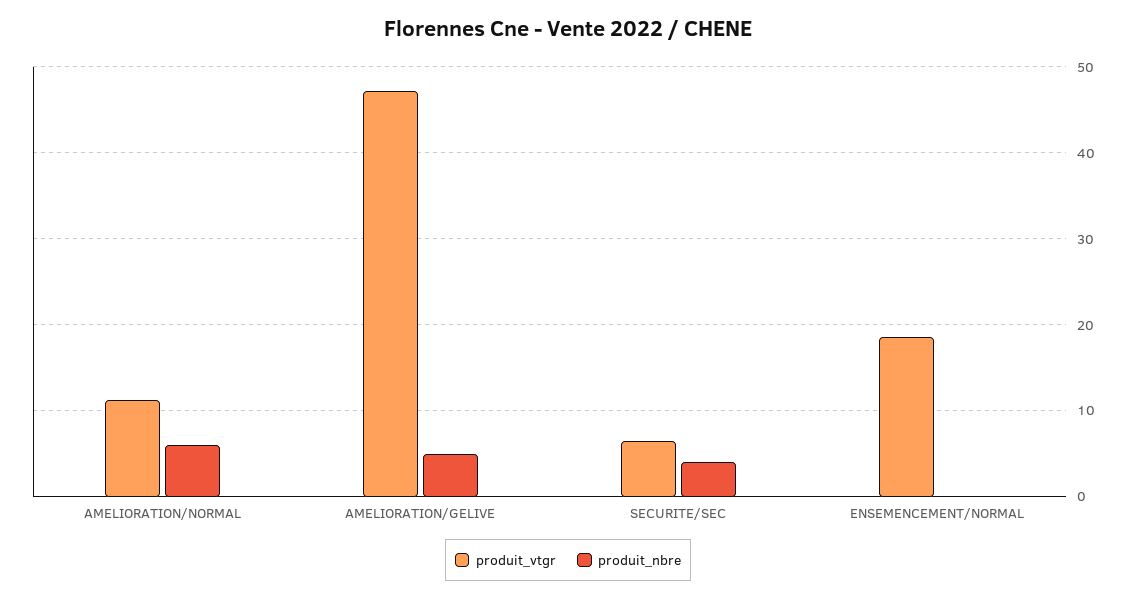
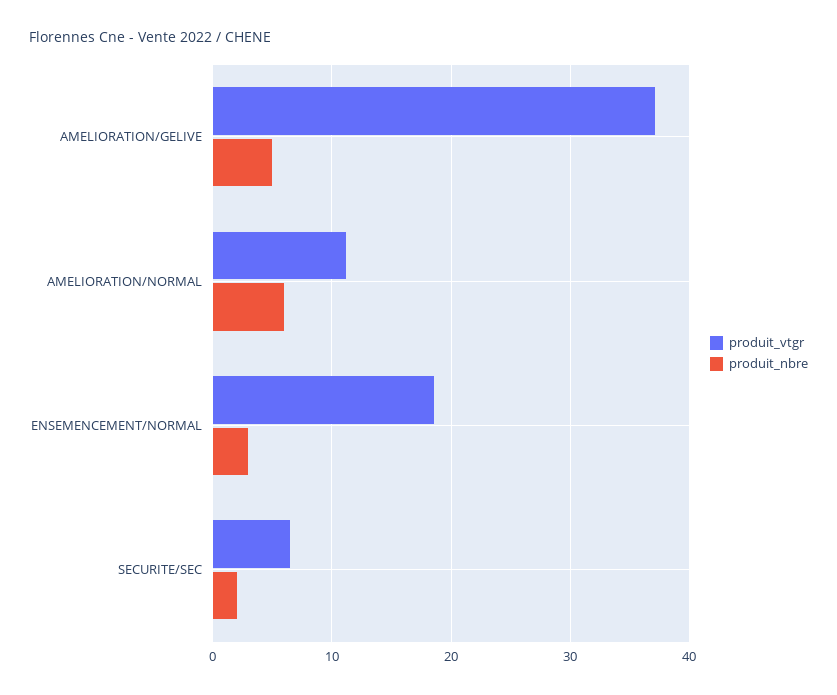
produit_vtgr, AMELIORATION/GELIVE: 47 -> 37
produit_nbre, SECURITE/SEC: 4 -> 2
produit_nbre, ENSEMENCEMENT/NORMAL: 0 -> 3

